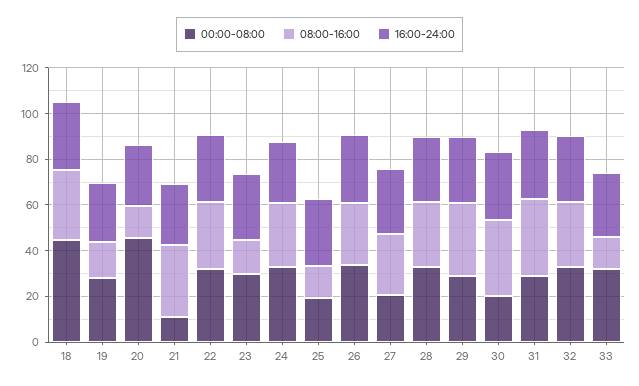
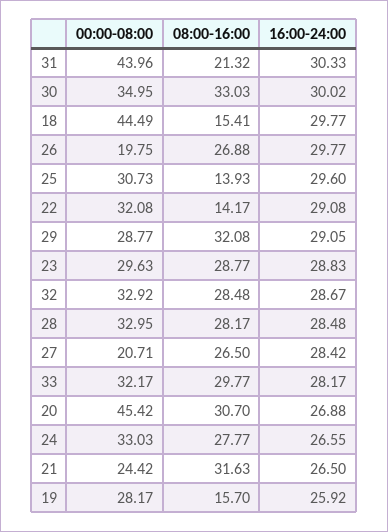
08:00-16:00, 18: 30 -> 15.41
08:00-16:00, 20: 15 -> 30.7
00:00-08:00, 21: 10 -> 24.42
08:00-16:00, 22: 30 -> 14.17
08:00-16:00, 23: 15 -> 28.77
00:00-08:00, 25: 20 -> 30.73
00:00-08:00, 26: 35 -> 19.75
00:00-08:00, 30: 20 -> 34.95
00:00-08:00, 31: 30 -> 43.96
08:00-16:00, 31: 35 -> 21.32
08:00-16:00, 33: 15 -> 29.77

